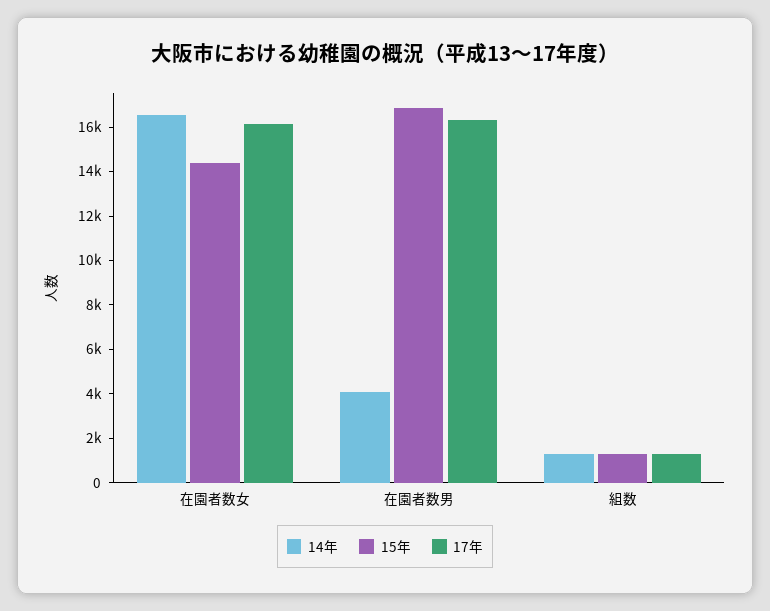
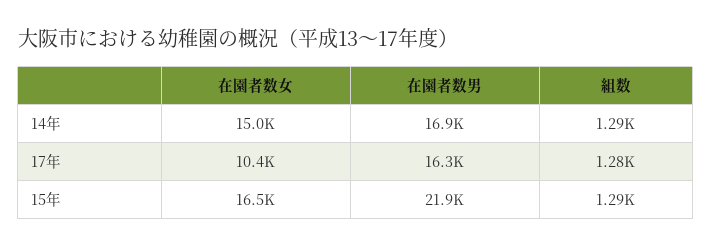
14年, 在園者数女: 16500 -> 15000
15年, 在園者数女: 14500 -> 16500
17年, 在園者数女: 16000 -> 10400
14年, 在園者数男: 4000 -> 16900
15年, 在園者数男: 17000 -> 21900

